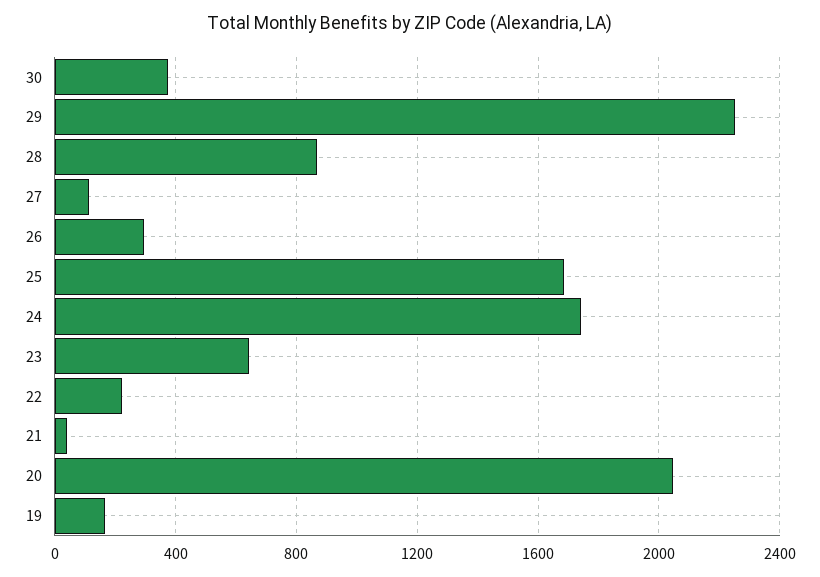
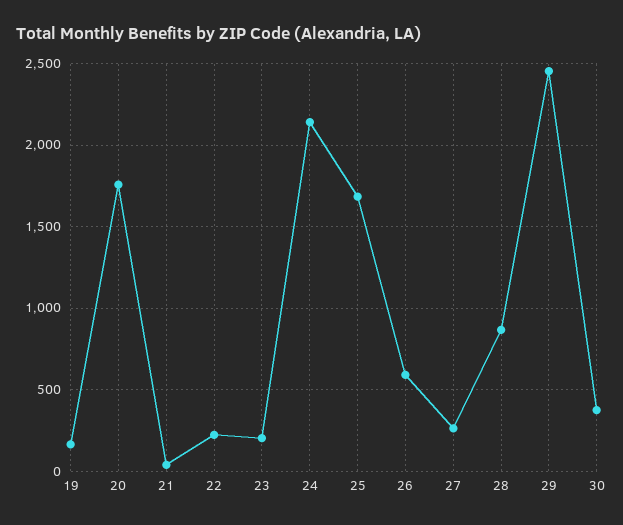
29: 2250 -> 2450
27: 100 -> 250
26: 300 -> 600
24: 1750 -> 2150
23: 650 -> 200
20: 2050 -> 1750

